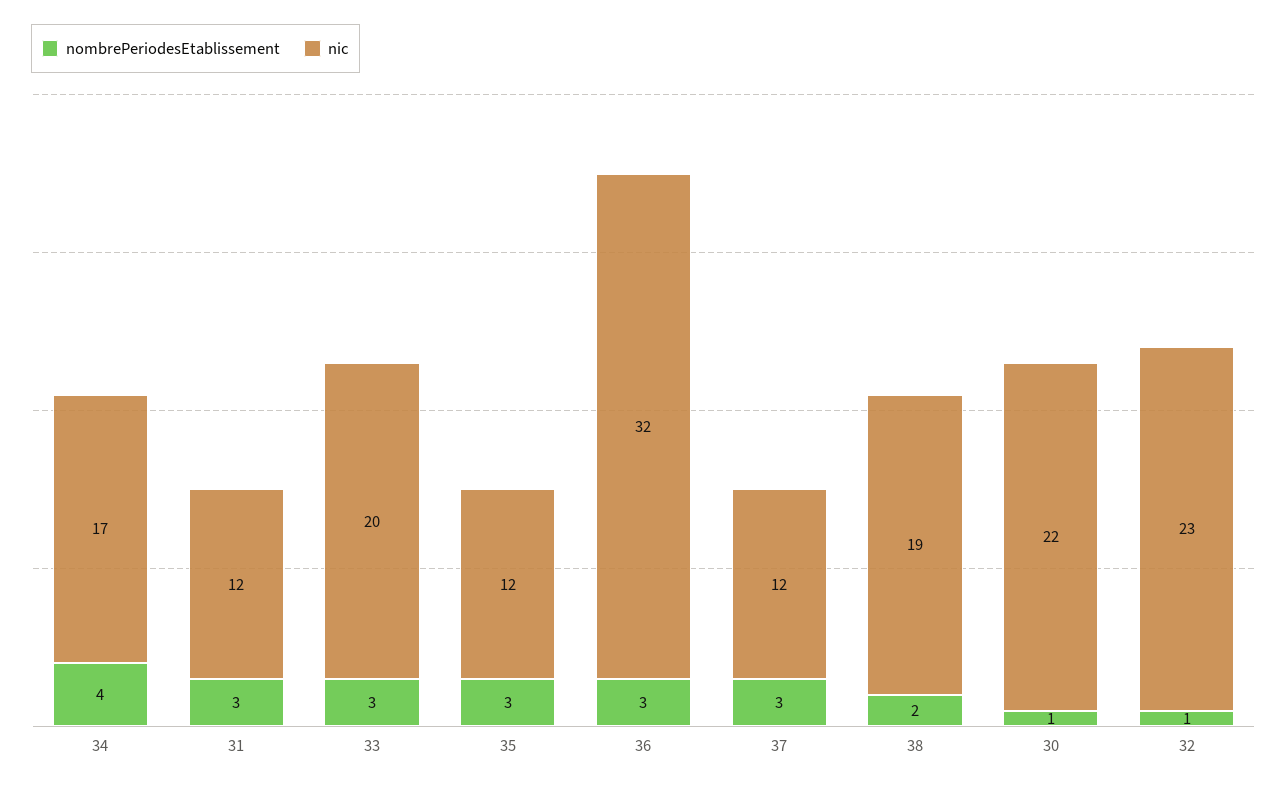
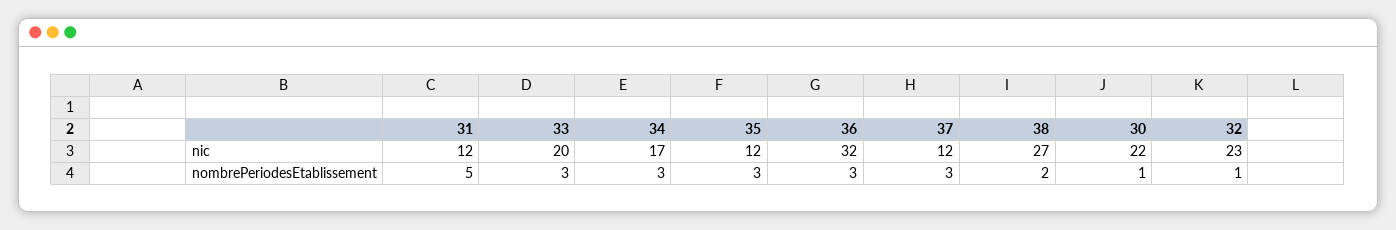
nombrePeriodesEtablissement, 34: 4 -> 3
nombrePeriodesEtablissement, 31: 3 -> 5
nic, 38: 19 -> 27

